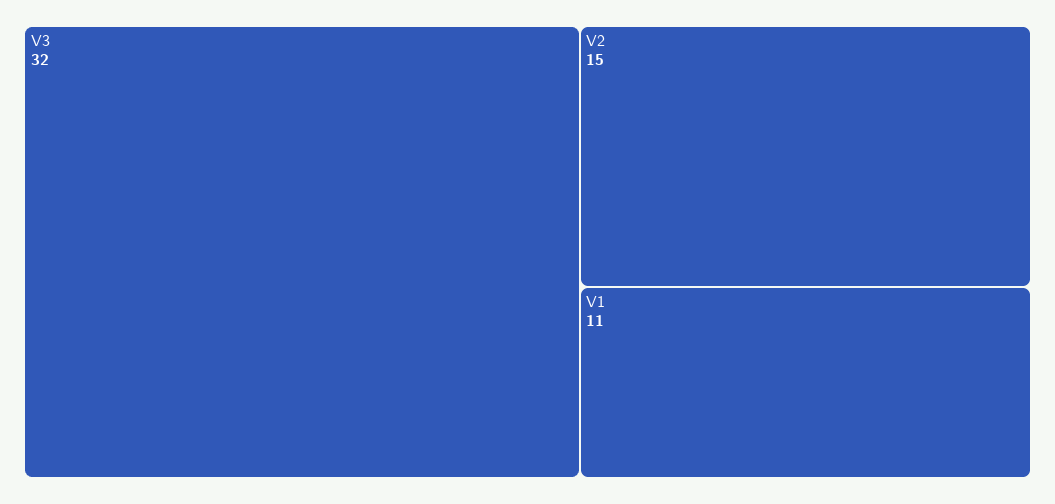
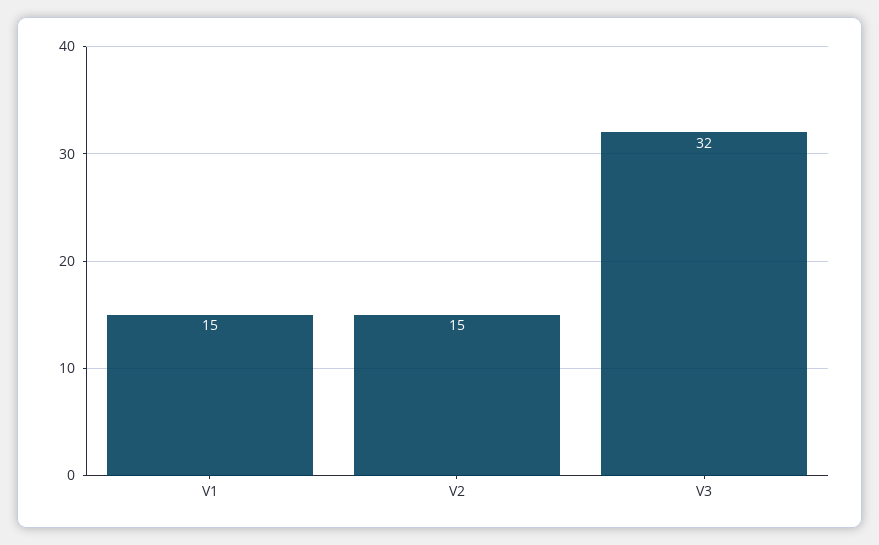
V1: 11 -> 15

